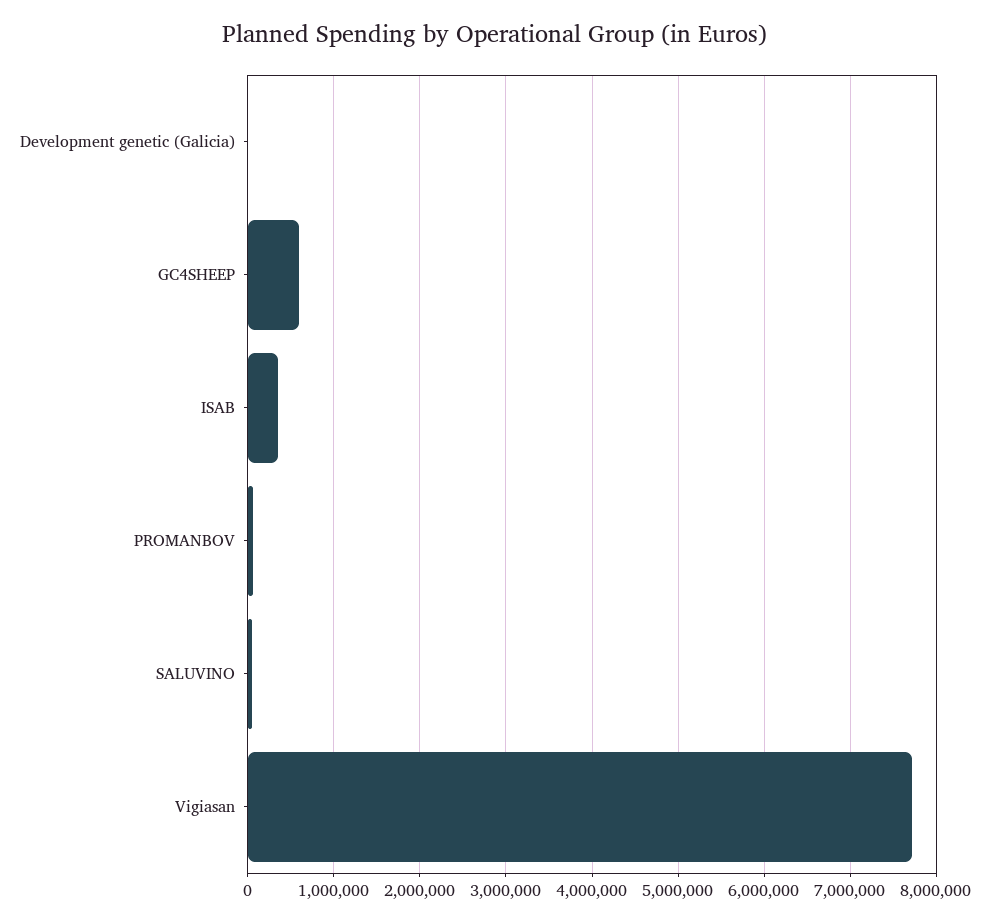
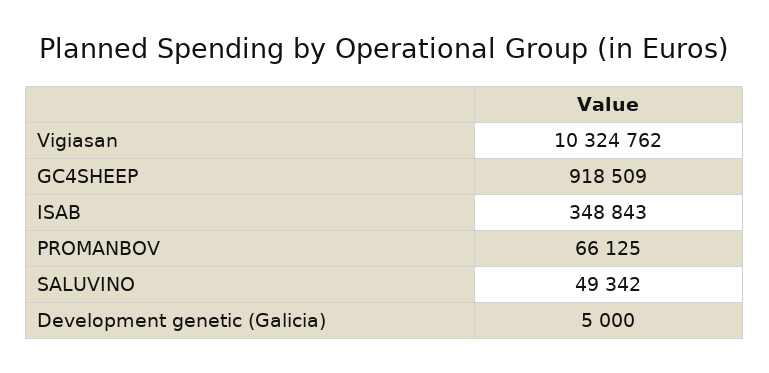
GC4SHEEP: 600000 -> 918509
Vigiasan: 7700000 -> 10324762

